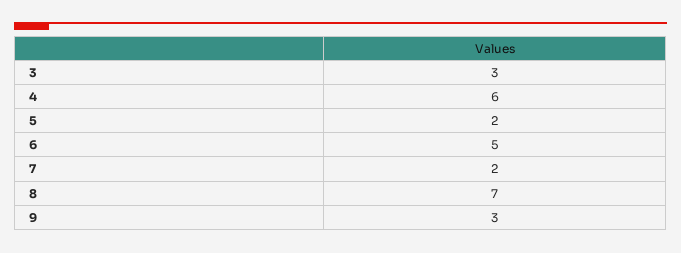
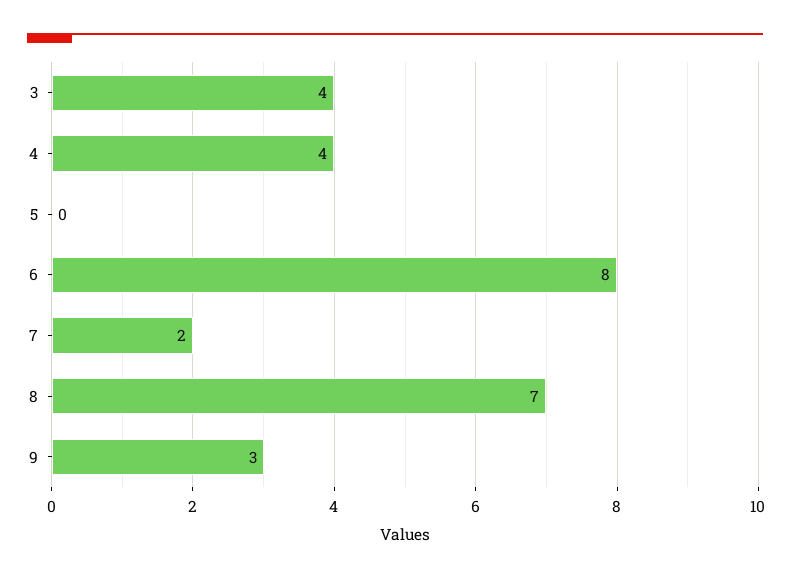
3: 3 -> 4
4: 6 -> 4
5: 2 -> 0
6: 5 -> 8

